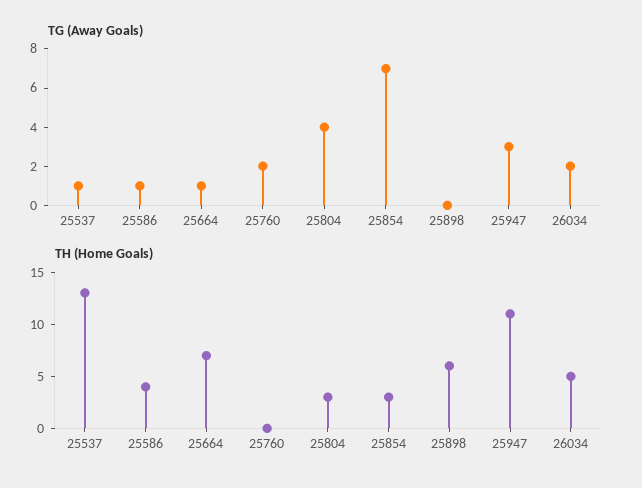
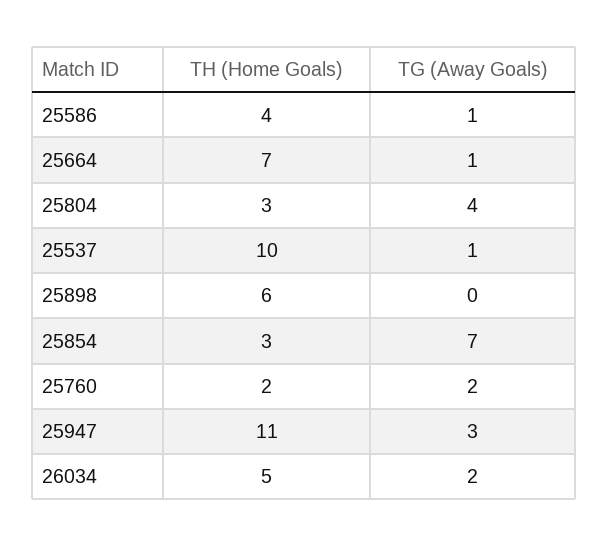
TH (Home Goals), 25537: 13 -> 10
TH (Home Goals), 25760: 0 -> 2

